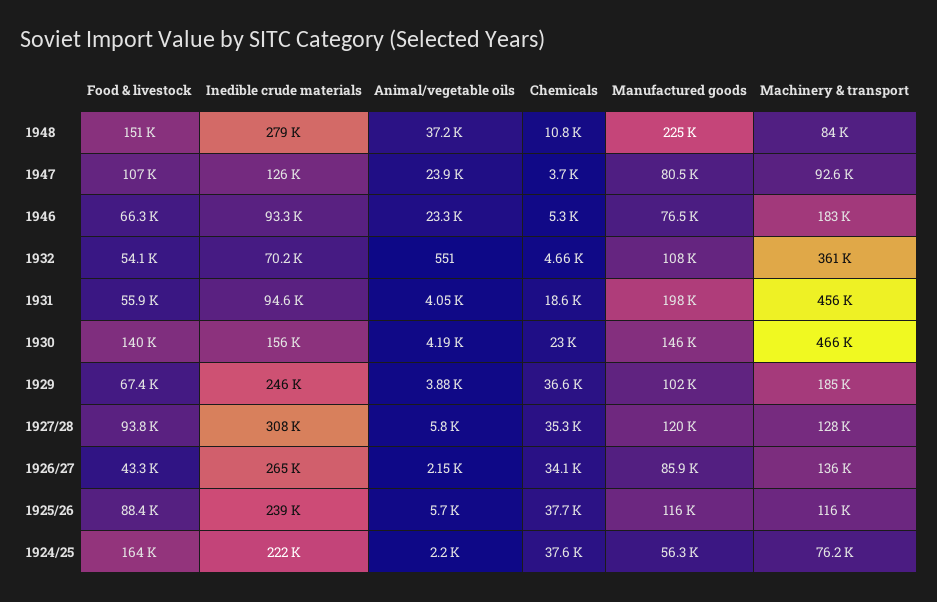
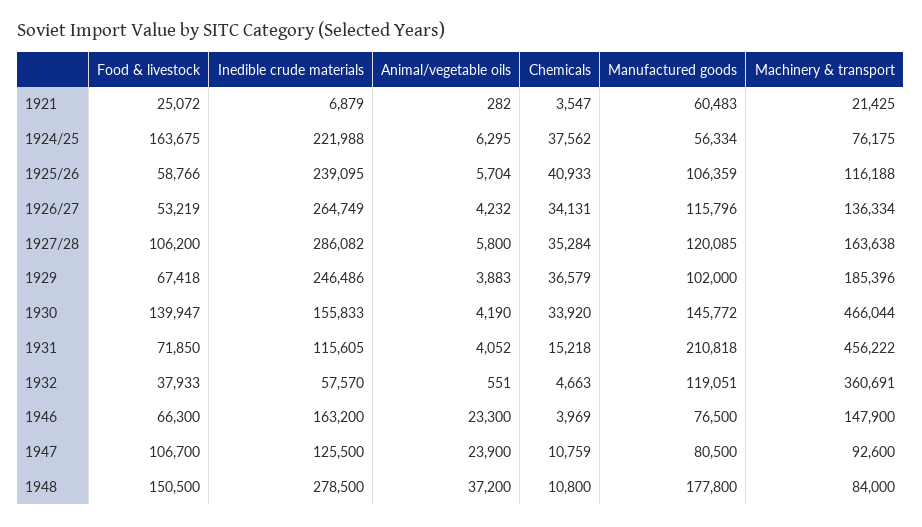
Manufactured goods, 1948: 225000 -> 177800
Chemicals, 1947: 3700 -> 10759
Inedible crude materials, 1946: 93300 -> 163200
Chemicals, 1946: 5300 -> 3969
Machinery & transport, 1946: 183000 -> 147900
Food & livestock, 1932: 54100 -> 37933
Inedible crude materials, 1932: 70200 -> 57570
Manufactured goods, 1932: 108000 -> 119051
Food & livestock, 1931: 55900 -> 71850
Inedible crude materials, 1931: 94600 -> 115605
Chemicals, 1931: 18600 -> 15218
Manufactured goods, 1931: 198000 -> 210818
Chemicals, 1930: 23000 -> 33920
Food & livestock, 1927/28: 93800 -> 106200
Inedible crude materials, 1927/28: 308000 -> 286082
Machinery & transport, 1927/28: 128000 -> 163638
Food & livestock, 1926/27: 43300 -> 53219
Animal/vegetable oils, 1926/27: 2150 -> 4232
Manufactured goods, 1926/27: 85900 -> 115796
Food & livestock, 1925/26: 88400 -> 58766
Chemicals, 1925/26: 37700 -> 40933
Manufactured goods, 1925/26: 116000 -> 106359
Animal/vegetable oils, 1924/25: 2200 -> 6295
Food & livestock, 1921: none -> 25072
Inedible crude materials, 1921: none -> 6879
Animal/vegetable oils, 1921: none -> 282
Chemicals, 1921: none -> 3547
Manufactured goods, 1921: none -> 60483
Machinery & transport, 1921: none -> 21425

